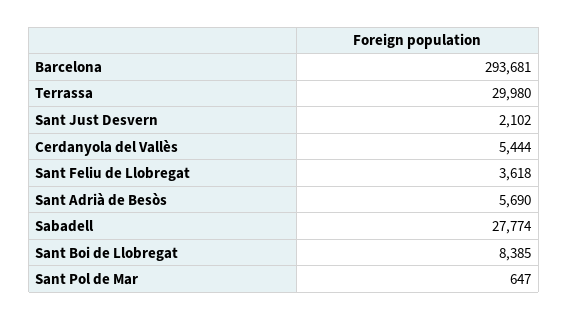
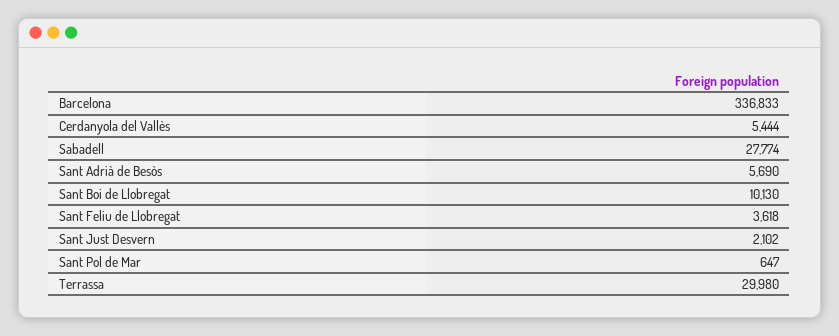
Barcelona: 293681 -> 336833
Sant Boi de Llobregat: 8385 -> 10130

